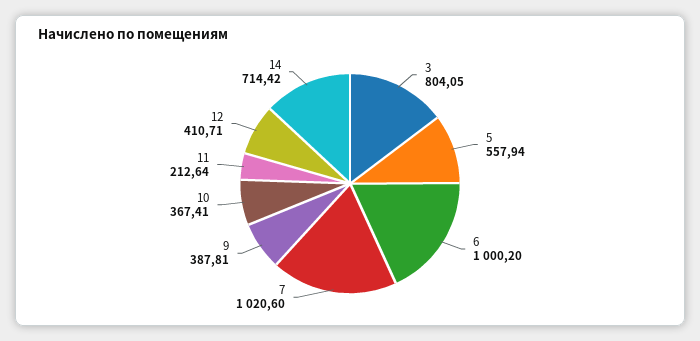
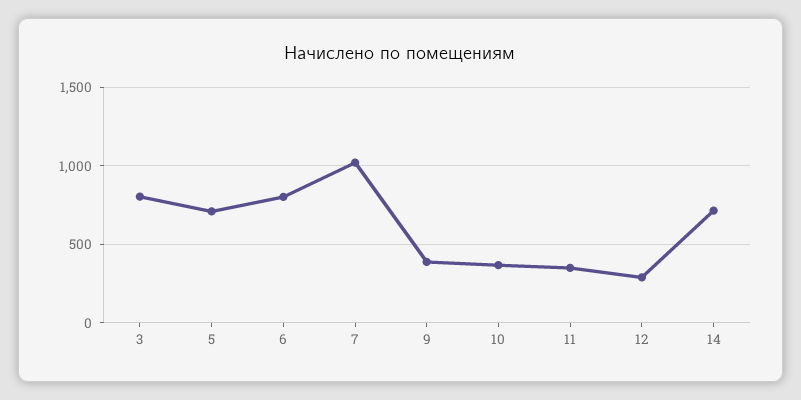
5: 557.94 -> 700
6: 1000.2 -> 800
11: 212.64 -> 350
12: 410.71 -> 300

